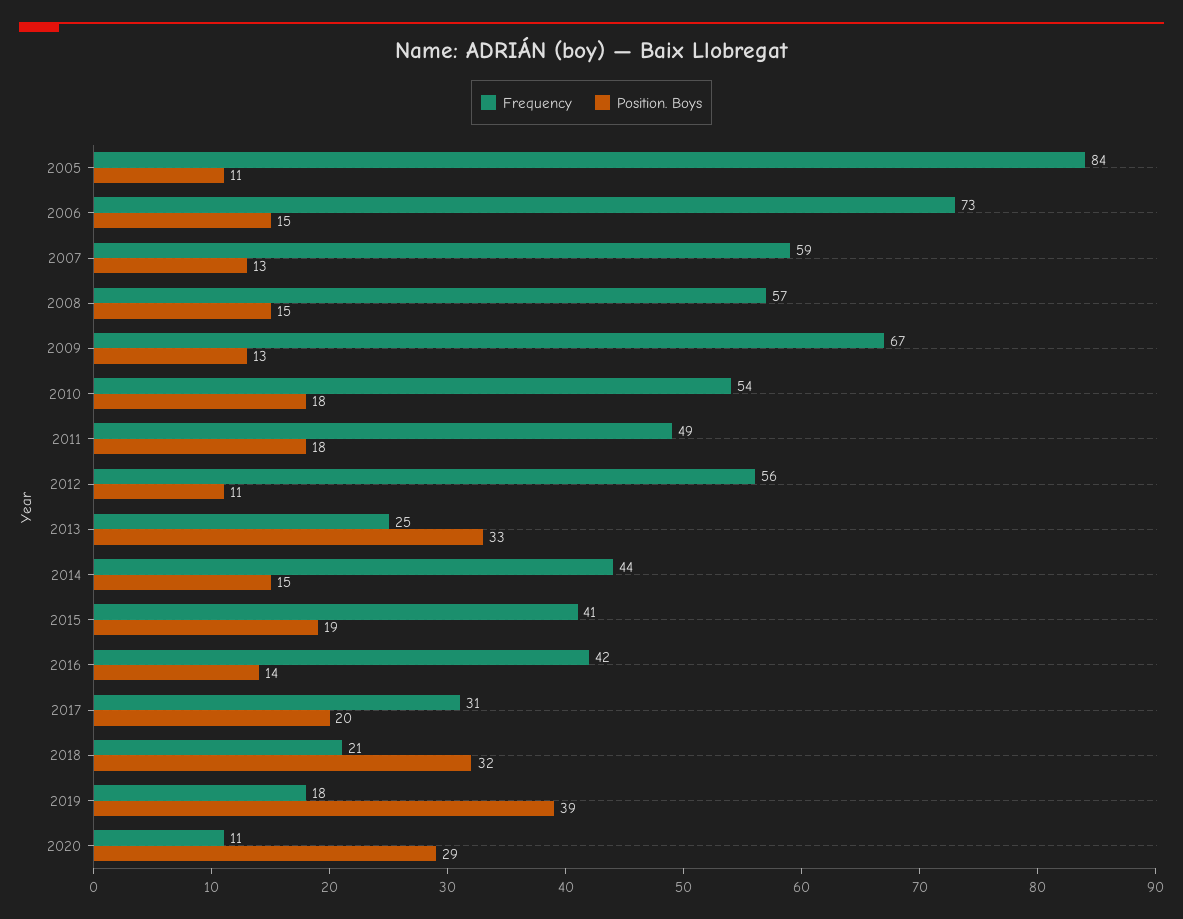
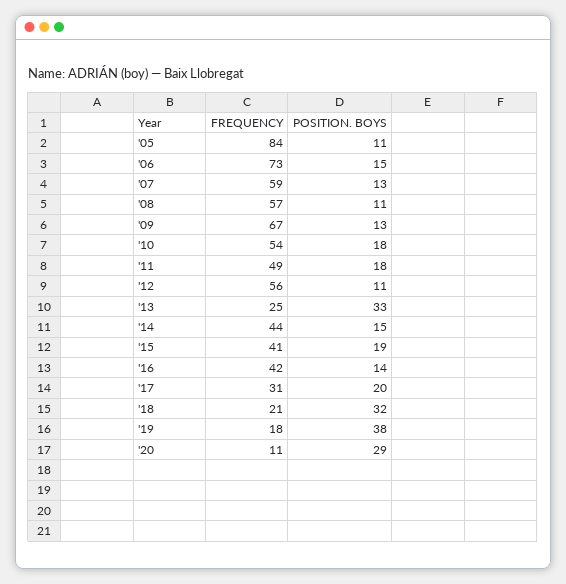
Position. Boys, 2008: 15 -> 11
Position. Boys, 2019: 39 -> 38

